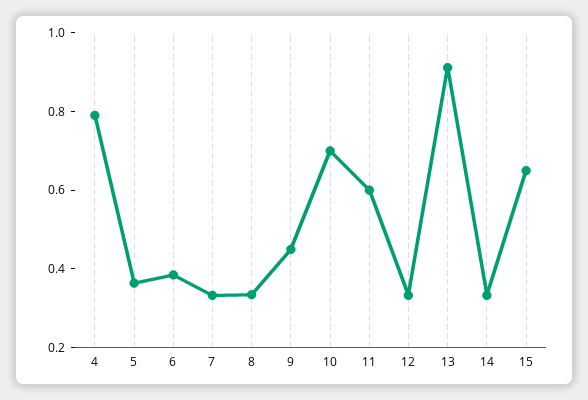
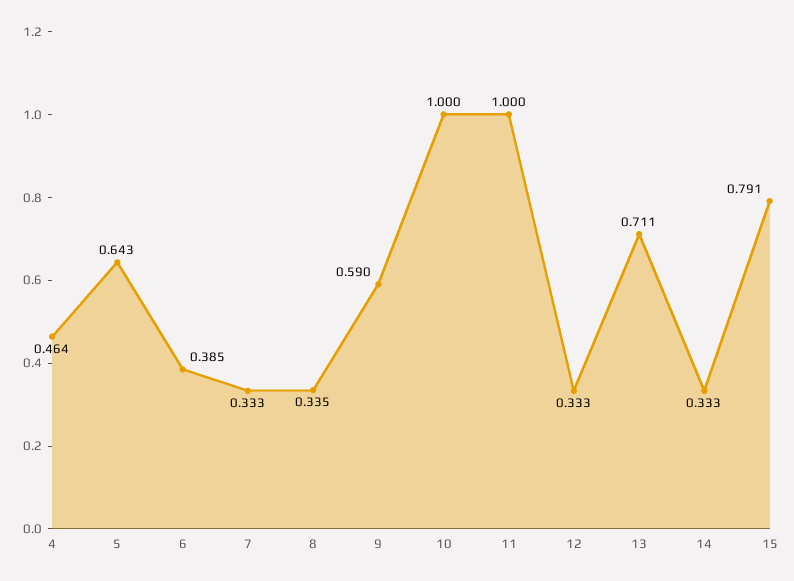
4: 0.8 -> 0.464
5: 0.35 -> 0.643
9: 0.45 -> 0.59
10: 0.7 -> 1
11: 0.6 -> 1
13: 0.9 -> 0.711
15: 0.65 -> 0.791

